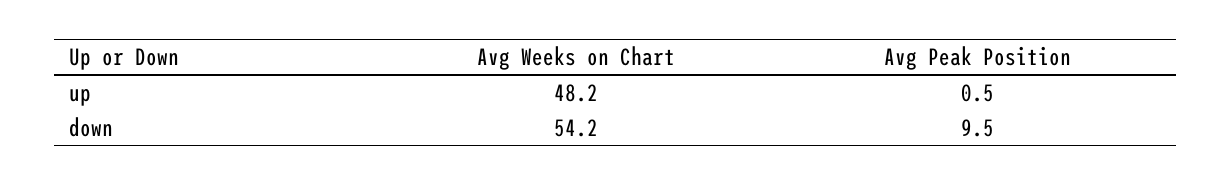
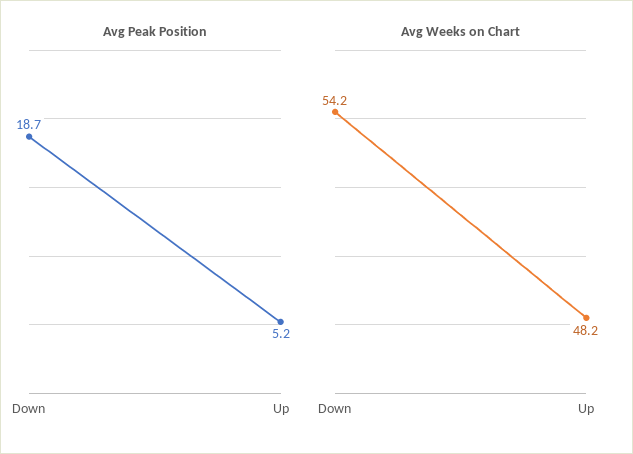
Avg Peak Position, up: 0.5 -> 5.2
Avg Peak Position, down: 9.5 -> 18.7

